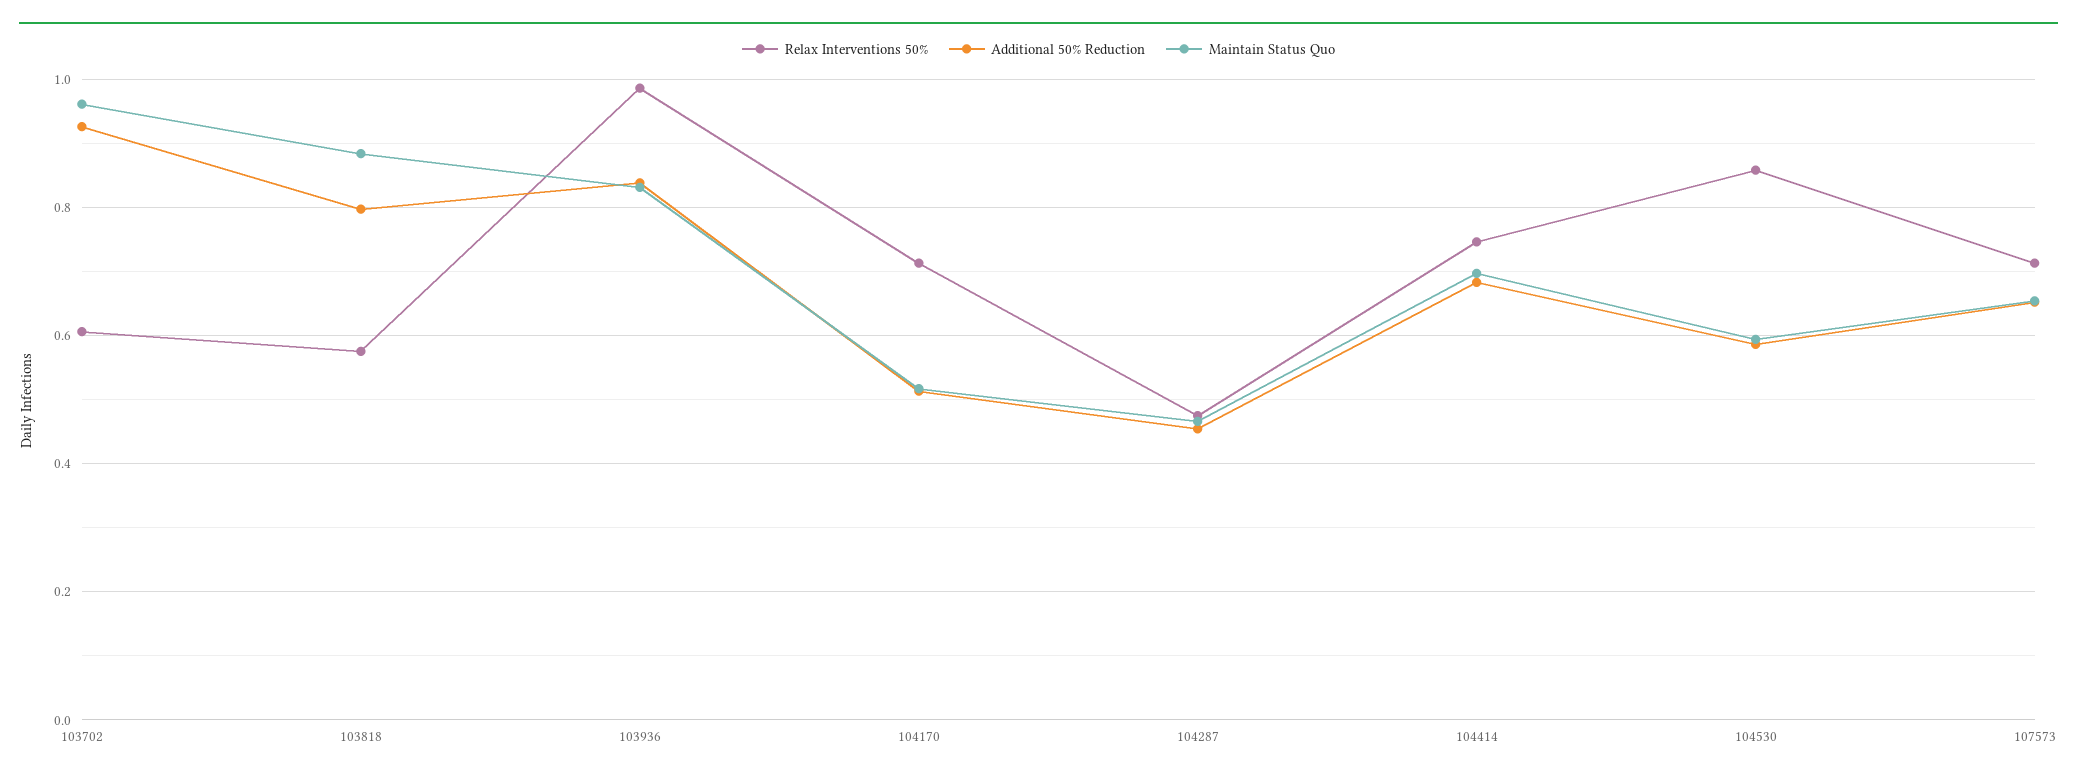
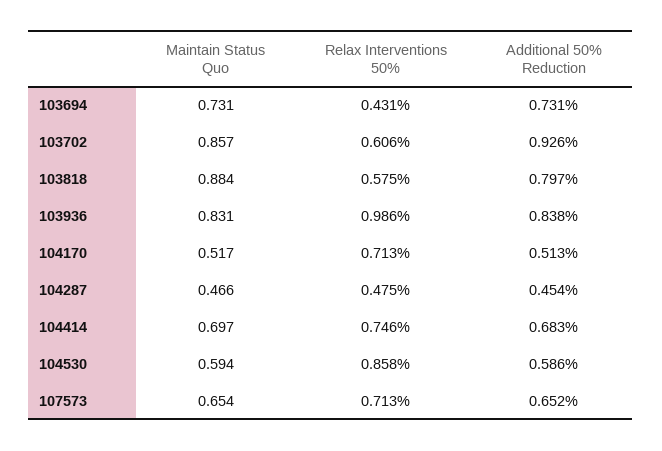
Maintain Status Quo, 103702: 0.96 -> 0.857
Maintain Status Quo, 103694: none -> 0.731
Relax Interventions 50%, 103694: none -> 0.431
Additional 50% Reduction, 103694: none -> 0.731

